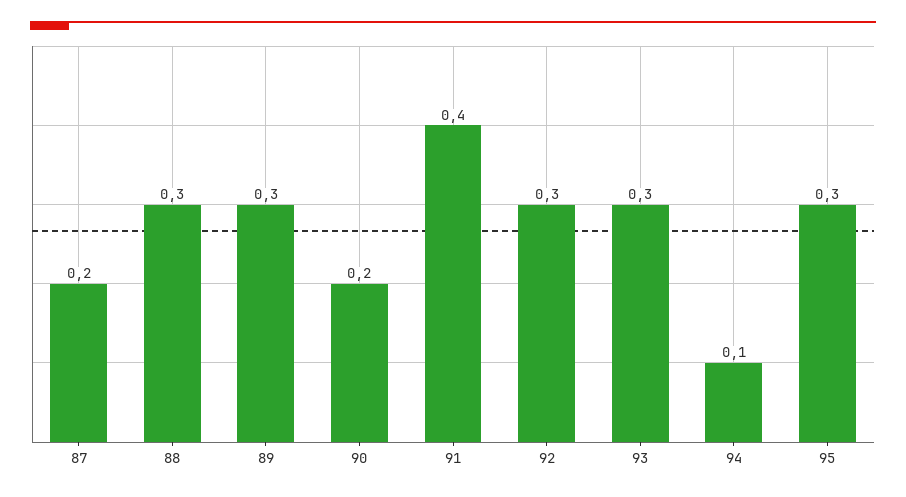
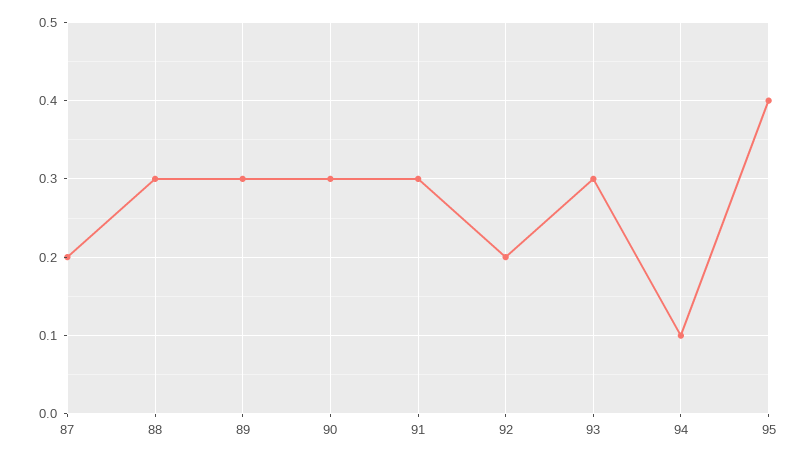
90: 0.2 -> 0.3
91: 0.4 -> 0.3
92: 0.3 -> 0.2
95: 0.3 -> 0.4

